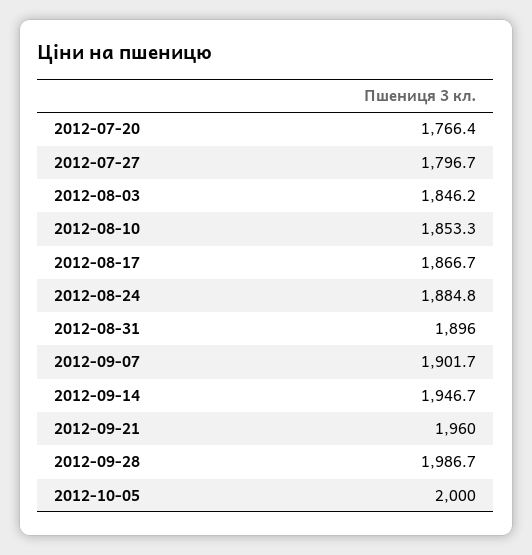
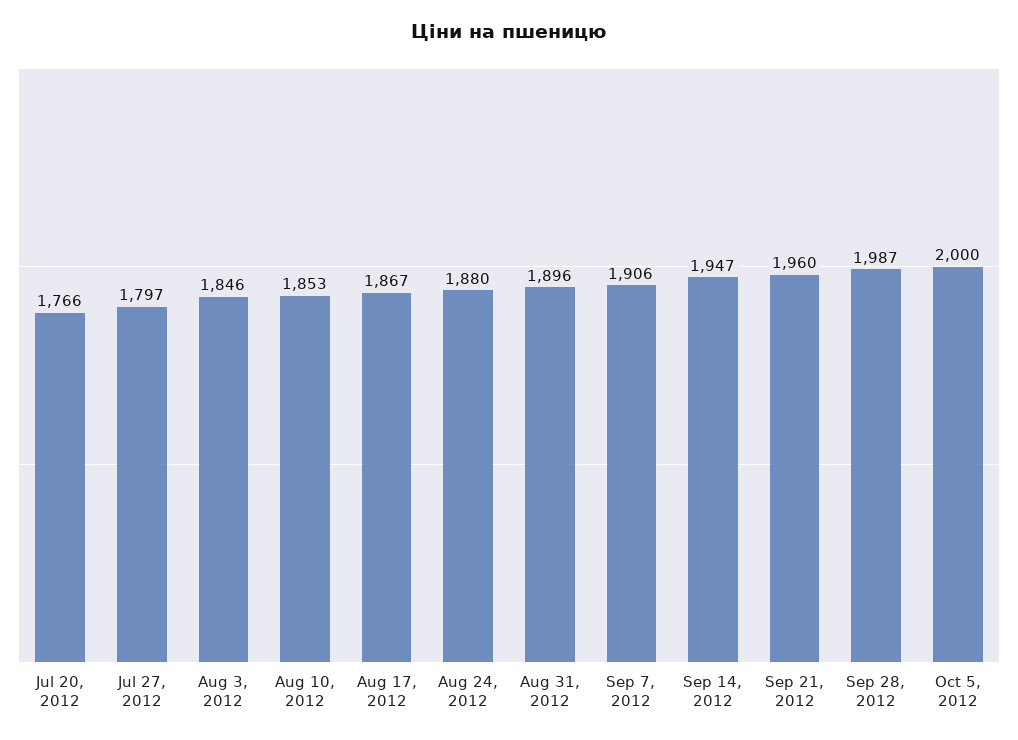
2012-08-24: 1884.8 -> 1880
2012-09-07: 1901.7 -> 1906

